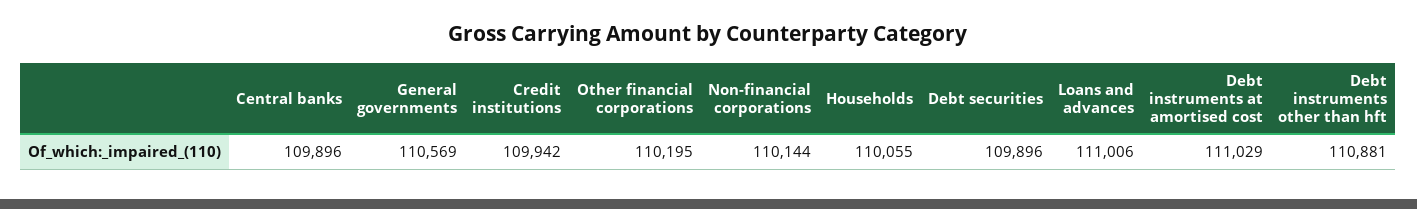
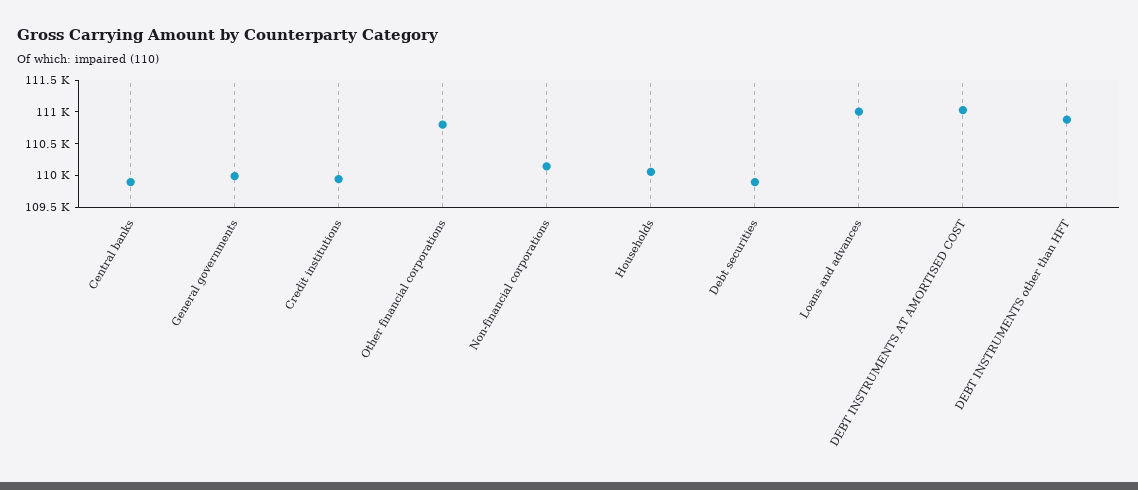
General governments: 110569 -> 110000
Other financial corporations: 110195 -> 110750

